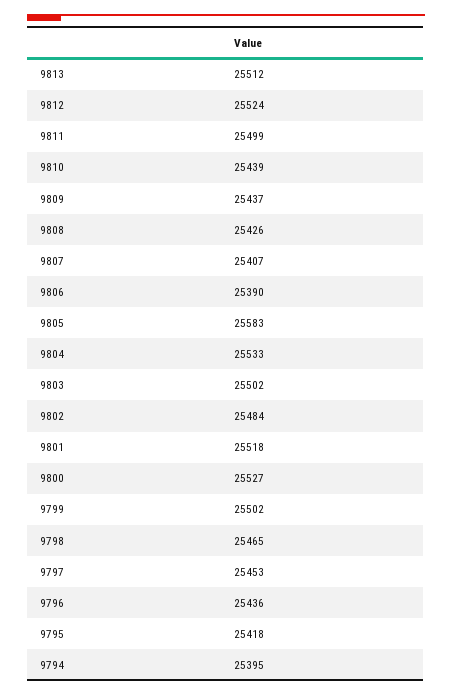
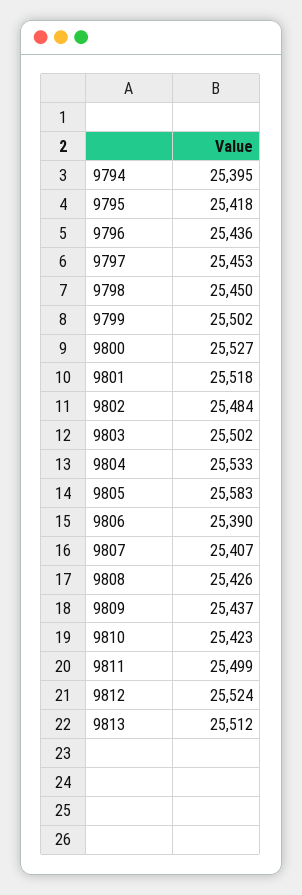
9810: 25439 -> 25423
9798: 25465 -> 25450

